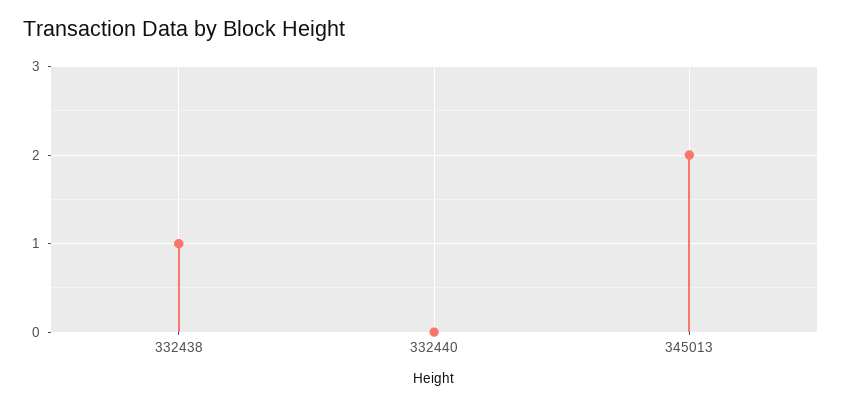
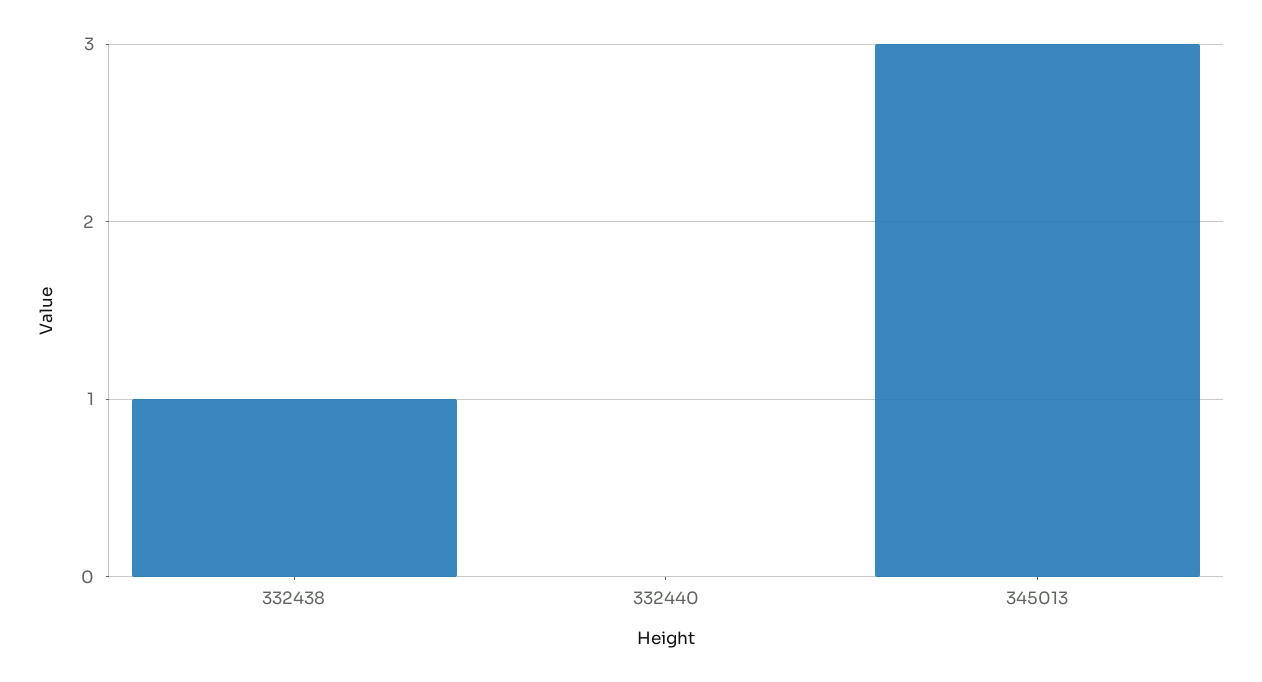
345013: 2 -> 3

